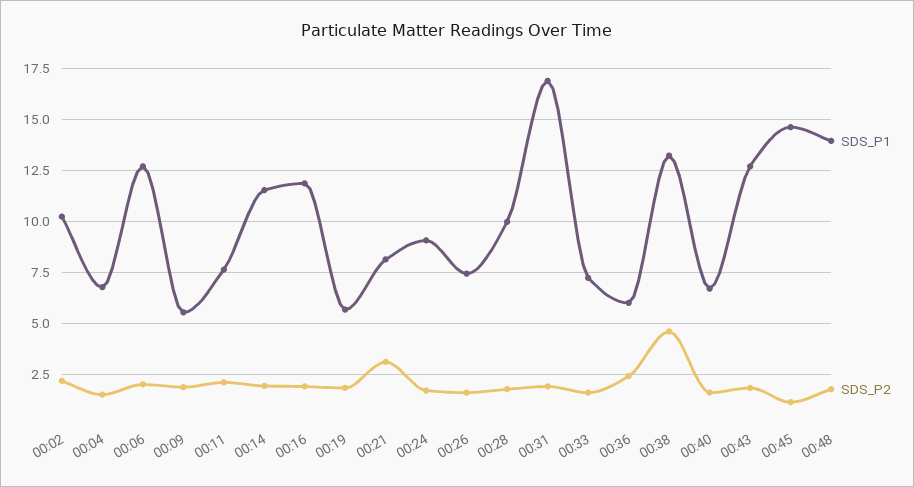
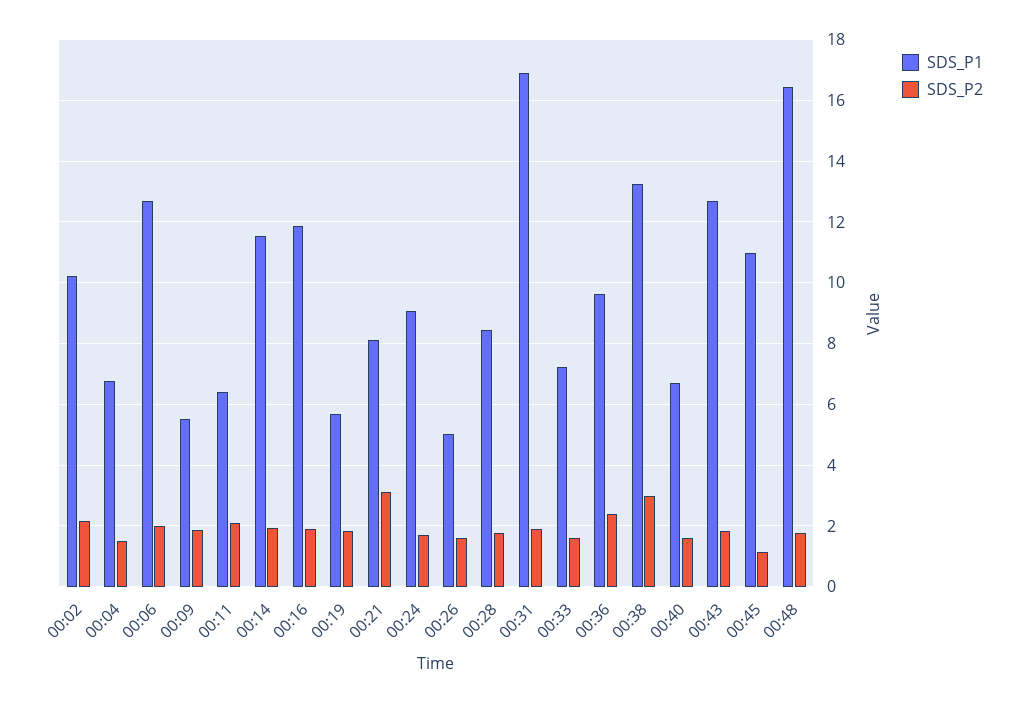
SDS_P1, 00:11: 7.5 -> 6.4
SDS_P1, 00:26: 7.5 -> 5
SDS_P1, 00:28: 10 -> 8.4
SDS_P1, 00:36: 6 -> 9.6
SDS_P2, 00:38: 4.5 -> 3
SDS_P1, 00:45: 14.5 -> 11
SDS_P1, 00:48: 14 -> 16.4

